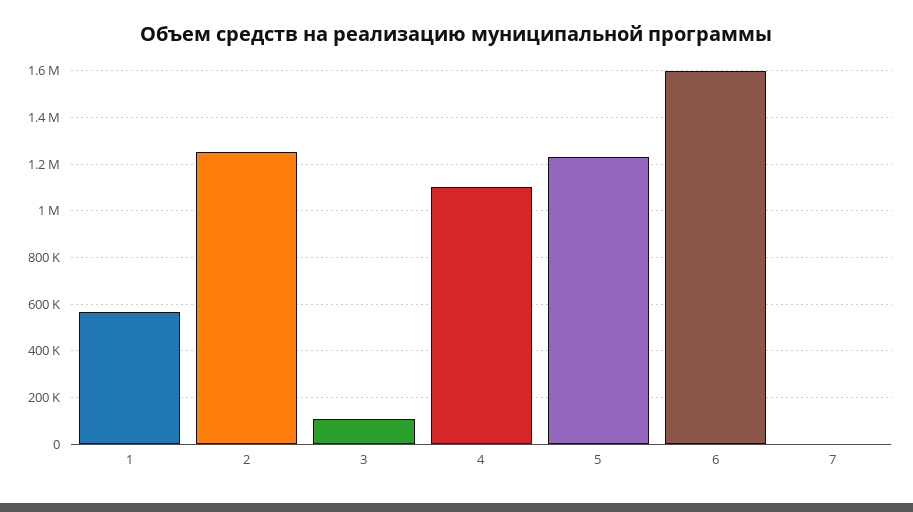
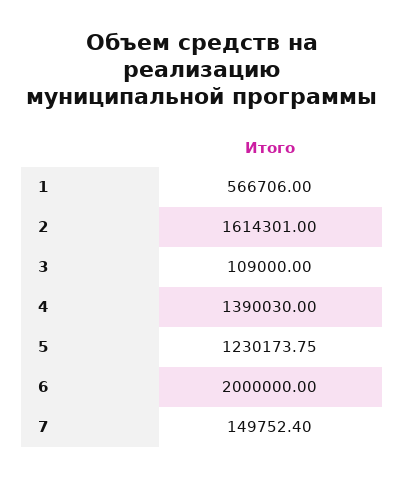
2: 1250000 -> 1614301
4: 1100000 -> 1390030
6: 1600000 -> 2000000
7: 0 -> 149752.4

